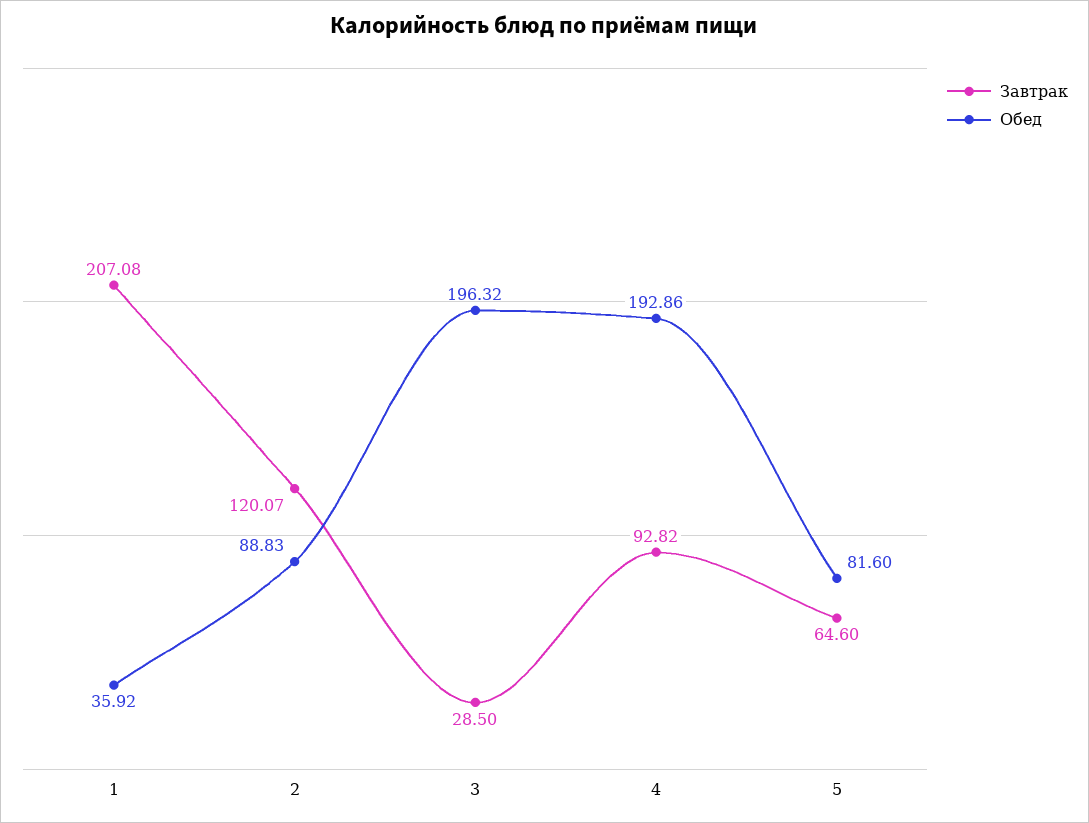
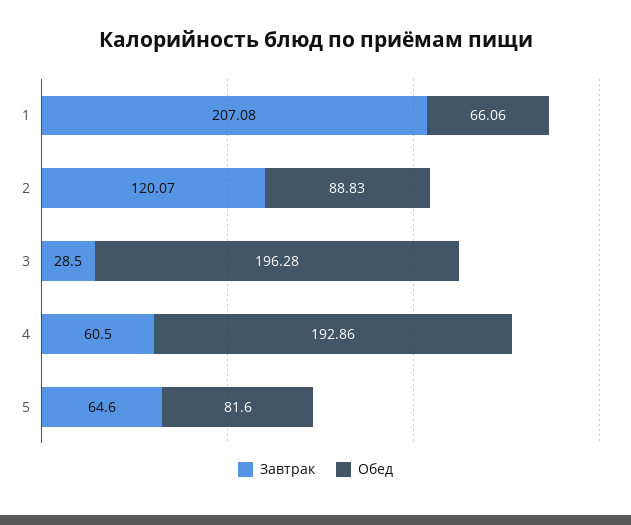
Обед, 1: 35.92 -> 66.06
Обед, 3: 196.32 -> 196.28
Завтрак, 4: 92.82 -> 60.5

